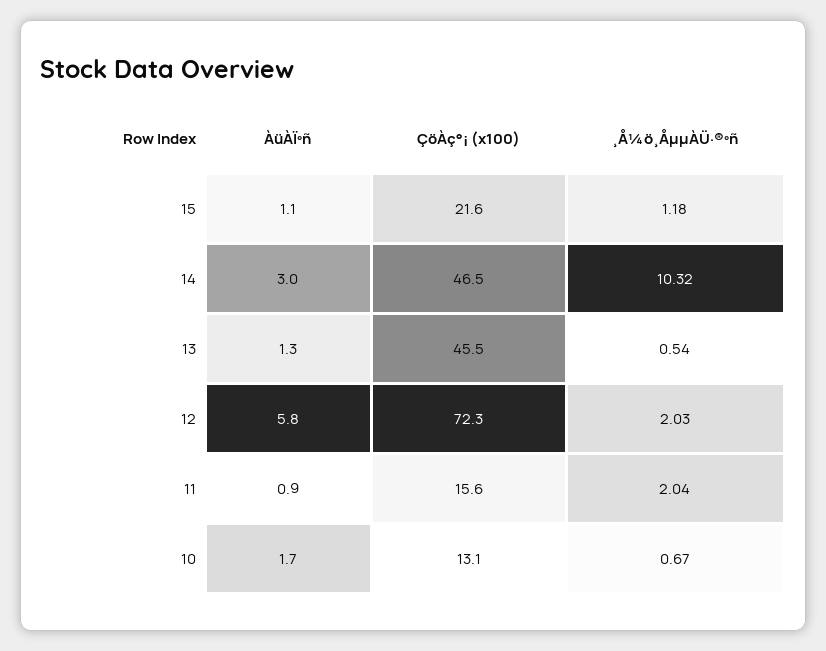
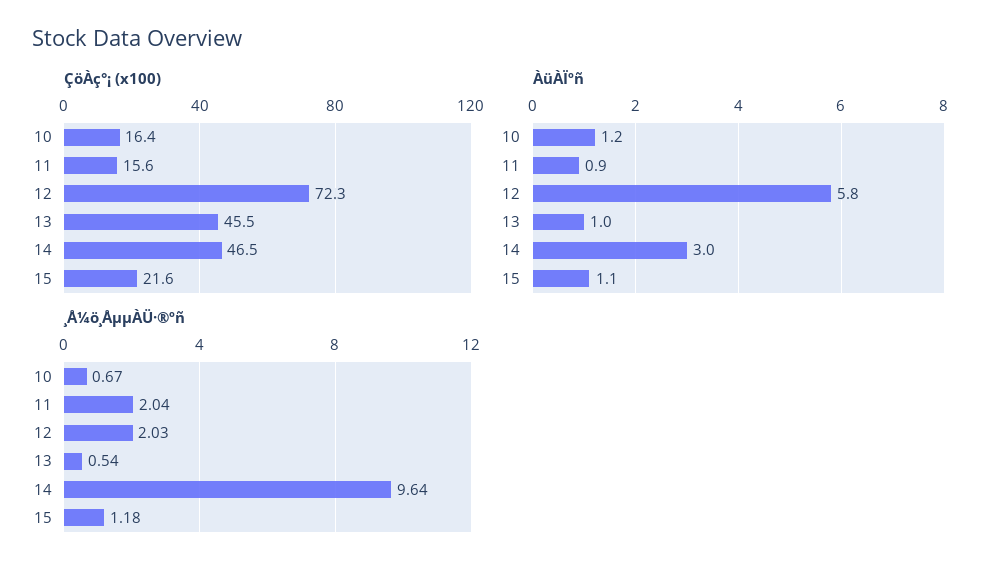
¸Å¼ö¸ÅµµÀÜ·®ºñ, 14: 10.32 -> 9.64
ÀüÀÏºñ, 13: 1.3 -> 1
ÀüÀÏºñ, 10: 1.7 -> 1.2
ÇöÀç°¡ (x100), 10: 13.1 -> 16.4

